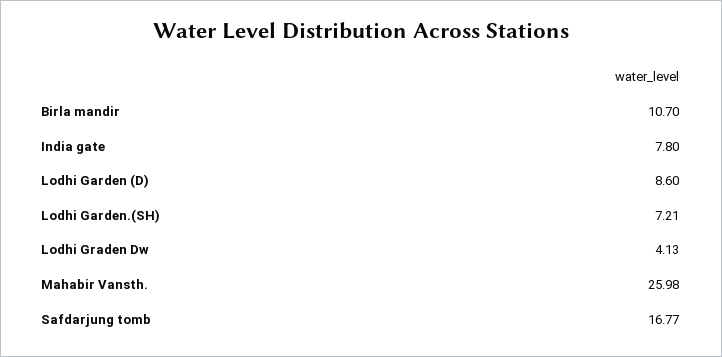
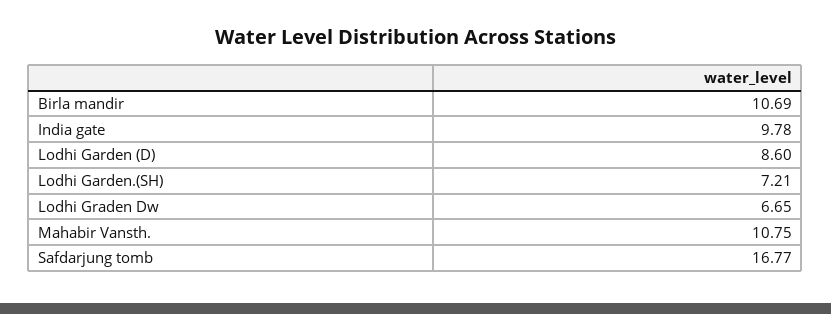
Birla mandir: 10.7 -> 10.69
India gate: 7.8 -> 9.78
Lodhi Graden Dw: 4.13 -> 6.65
Mahabir Vansth.: 25.98 -> 10.75

